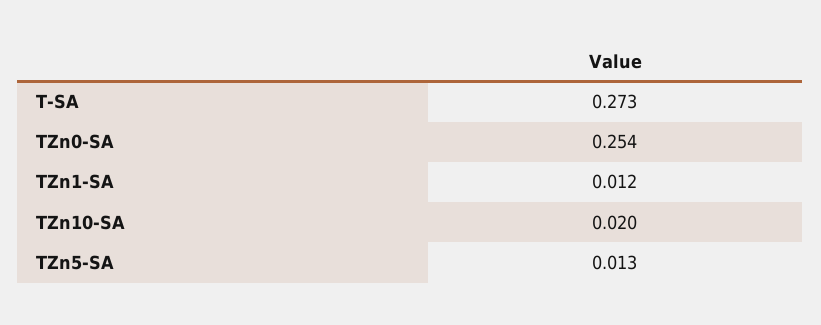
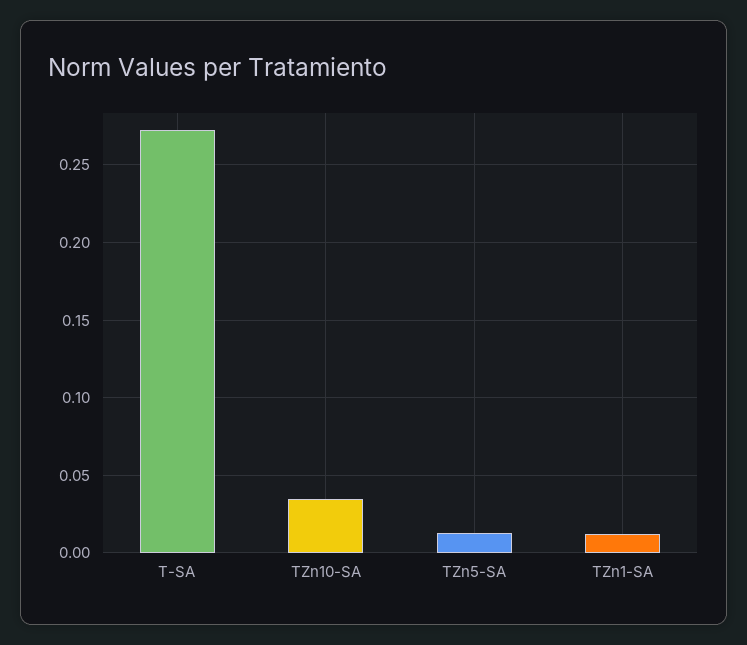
TZn0-SA: 0.254 -> none
TZn10-SA: 0.02 -> 0.035

